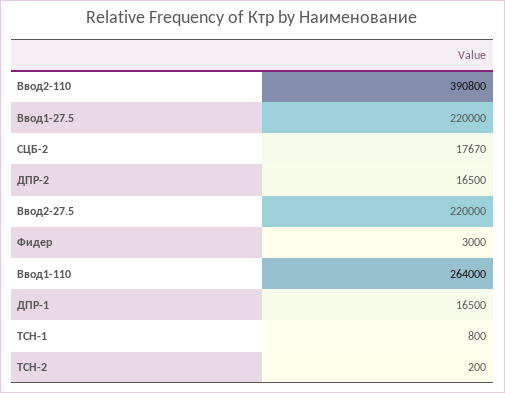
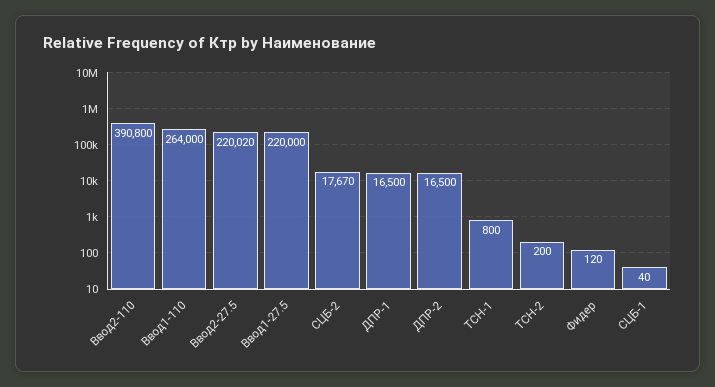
Ввод2-27.5: 220000 -> 220020
Фидер: 3000 -> 120
СЦБ-1: none -> 40

